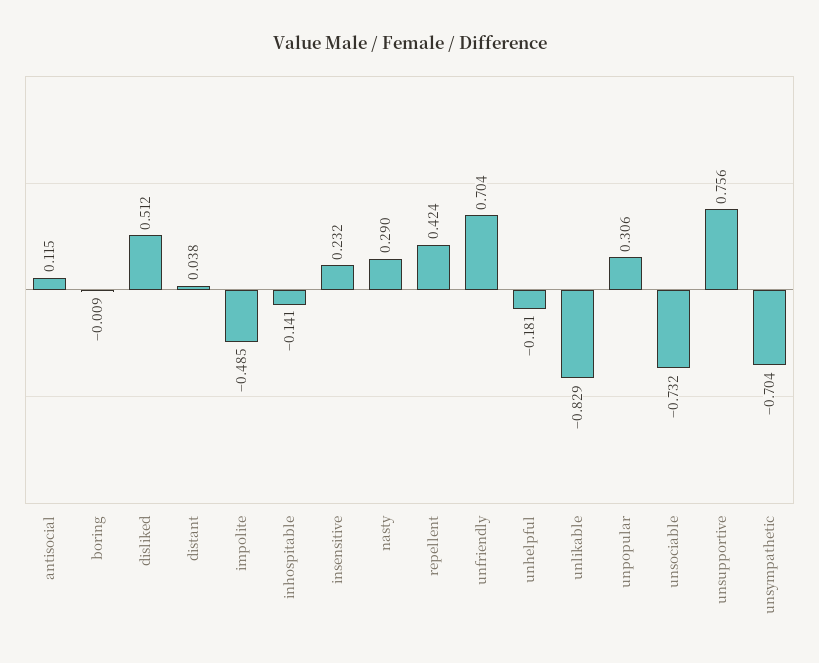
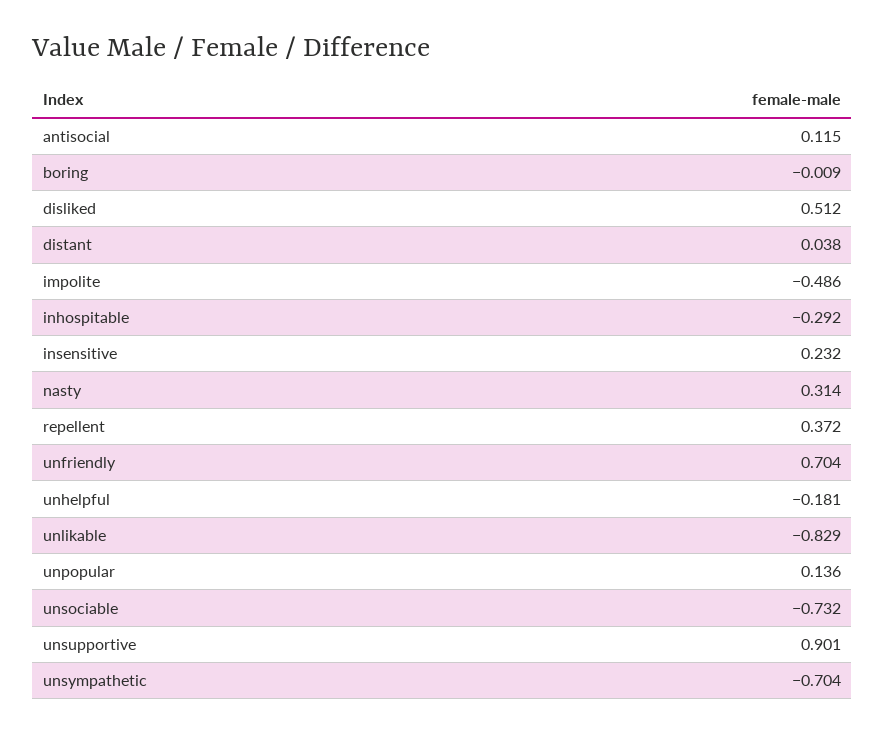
impolite: -0.485 -> -0.486
inhospitable: -0.141 -> -0.292
nasty: 0.29 -> 0.314
repellent: 0.424 -> 0.372
unpopular: 0.306 -> 0.136
unsupportive: 0.756 -> 0.901

